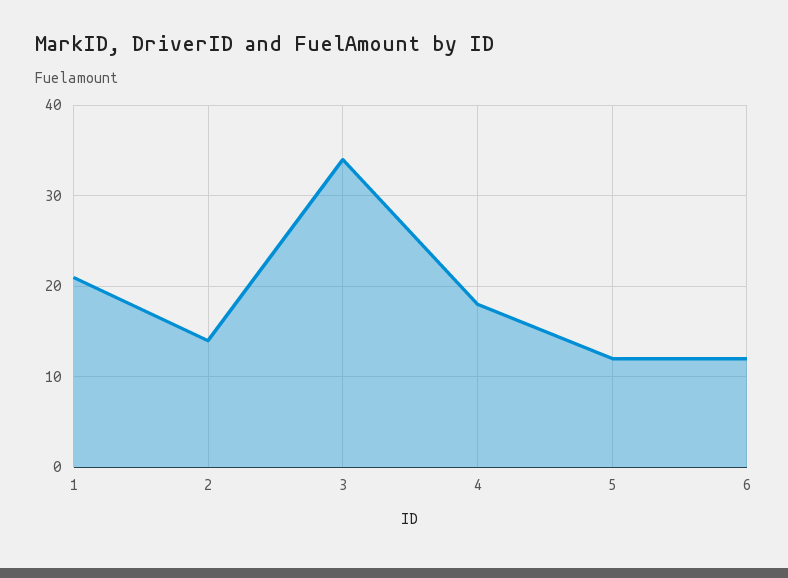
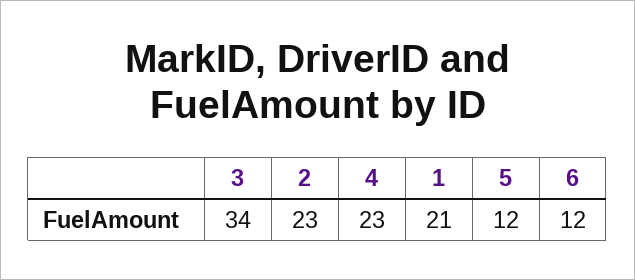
2: 14 -> 23
4: 18 -> 23

